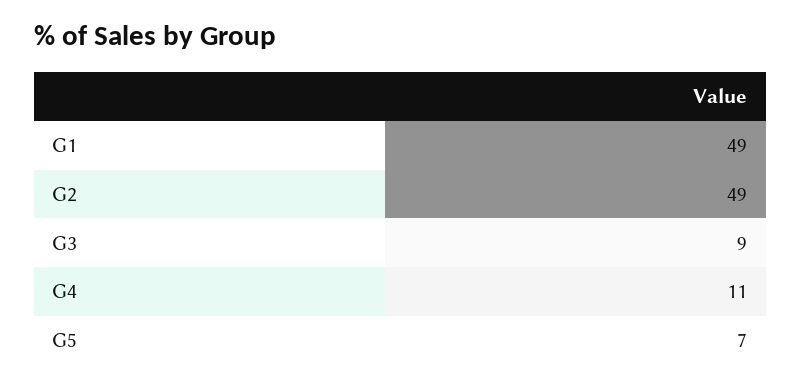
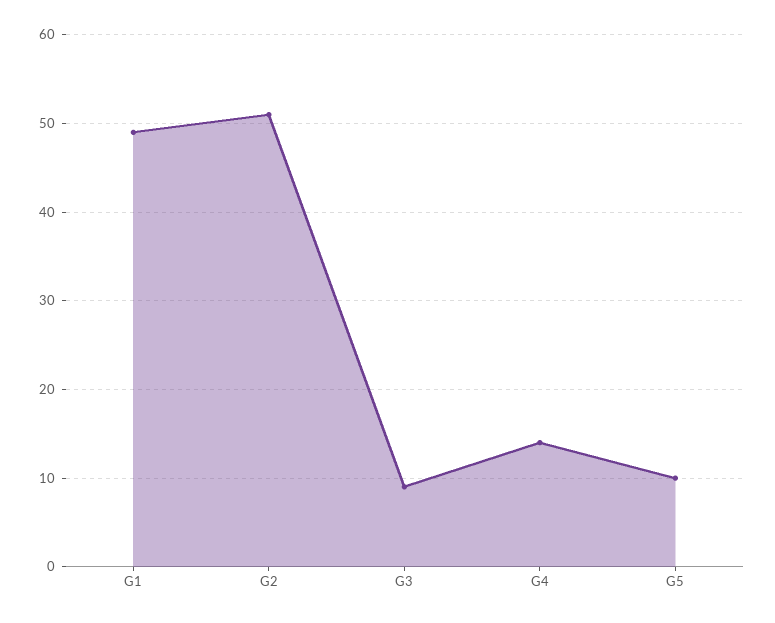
G2: 49 -> 51
G4: 11 -> 14
G5: 7 -> 10

